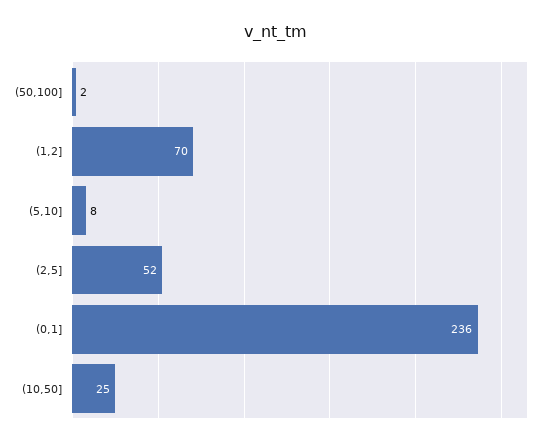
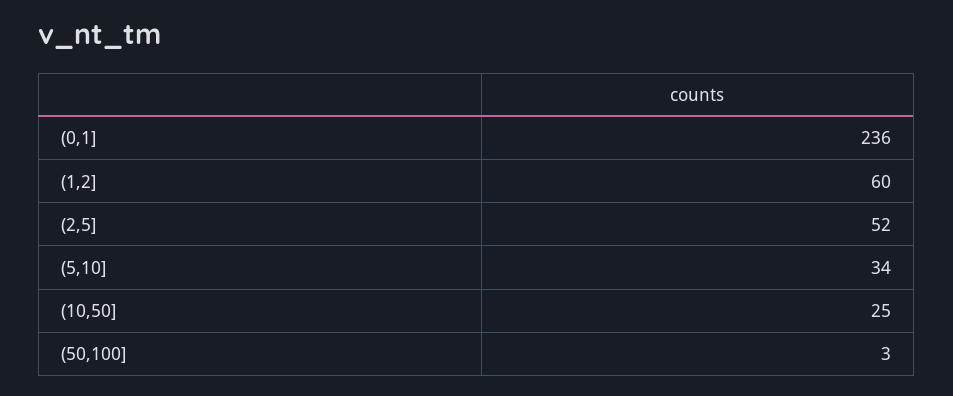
(50,100]: 2 -> 3
(1,2]: 70 -> 60
(5,10]: 8 -> 34

